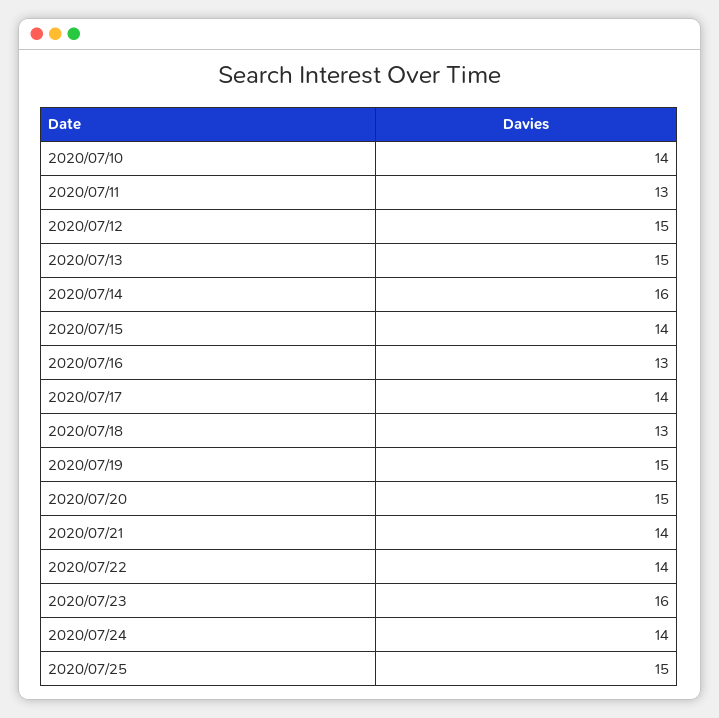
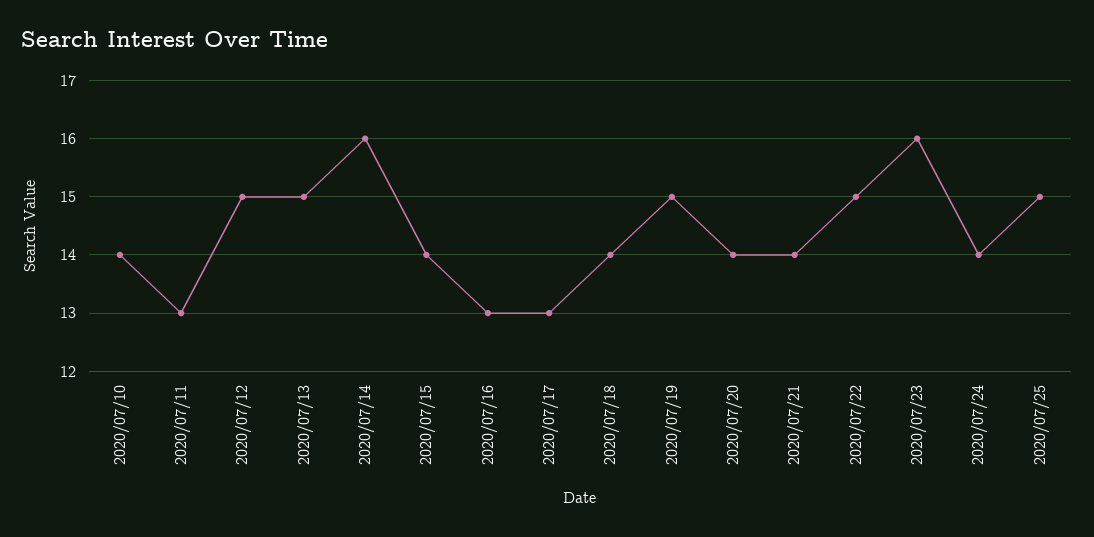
2020/07/17: 14 -> 13
2020/07/18: 13 -> 14
2020/07/20: 15 -> 14
2020/07/22: 14 -> 15

